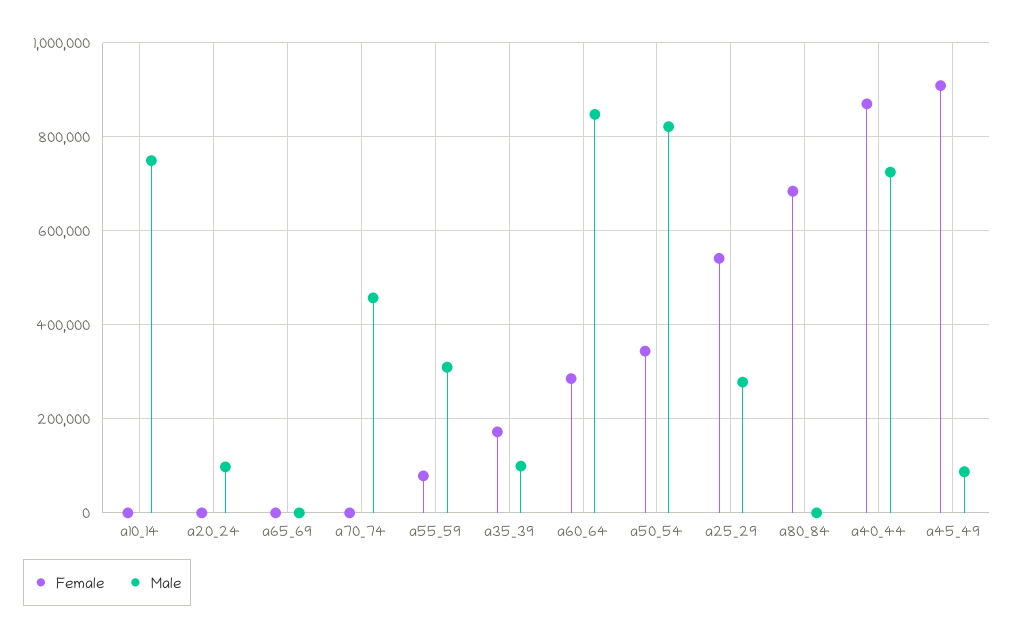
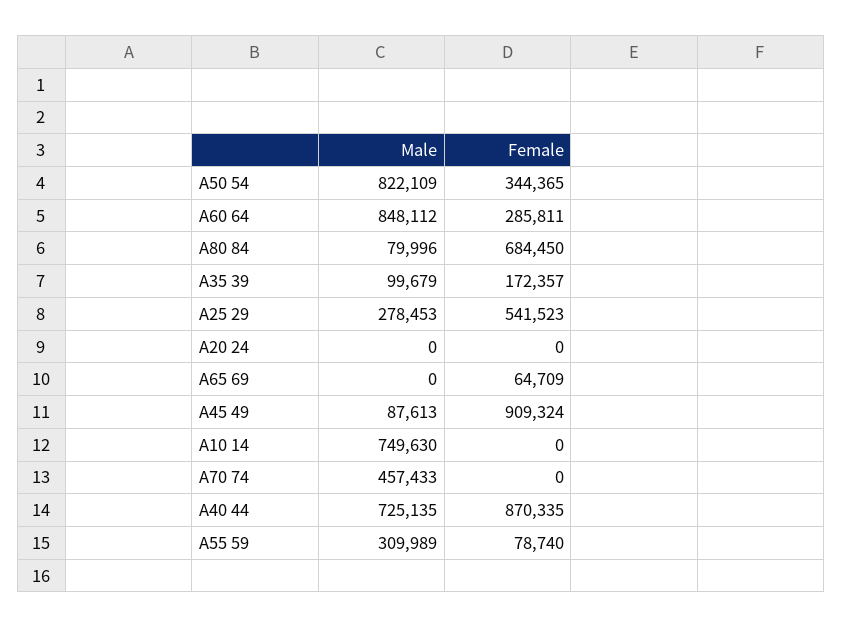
Male, a20_24: 100000 -> 0
Female, a65_69: 0 -> 64709
Male, a80_84: 0 -> 79996

